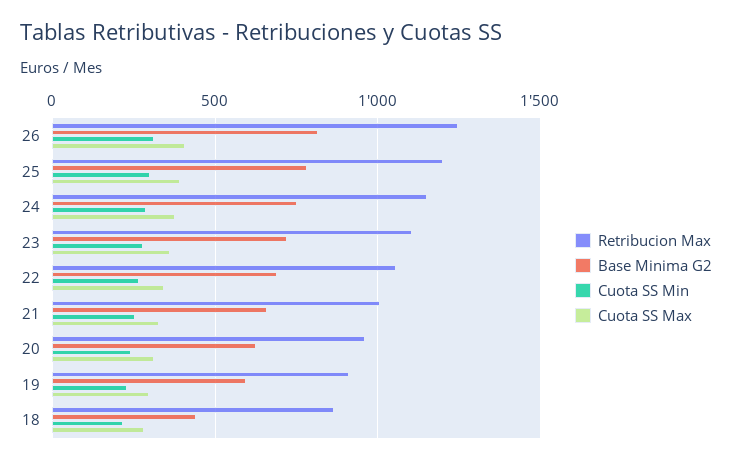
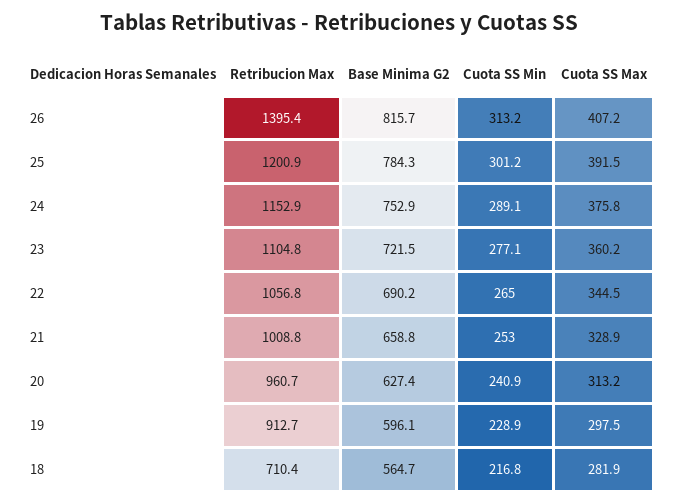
Retribucion Max, 26: 1250 -> 1395.4
Retribucion Max, 18: 850 -> 710.4
Base Minima G2, 18: 450 -> 564.7

